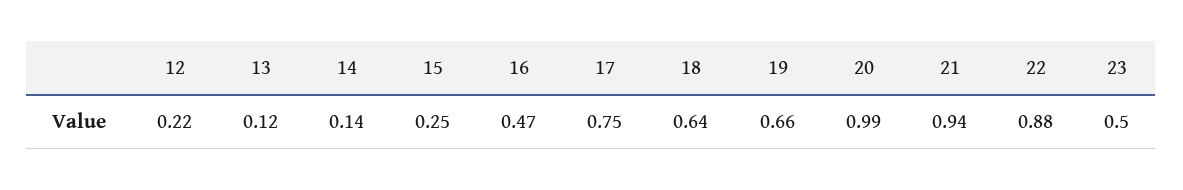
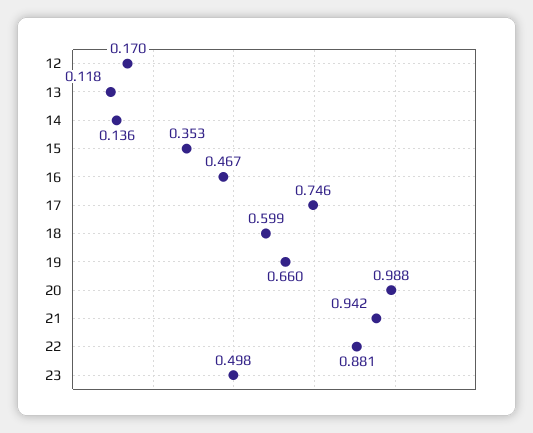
12: 0.22 -> 0.17
15: 0.25 -> 0.353
18: 0.64 -> 0.599

